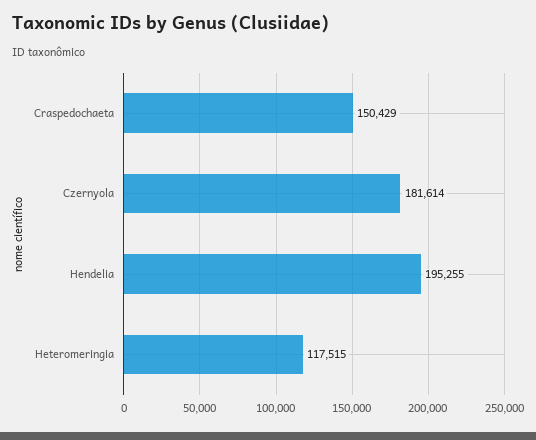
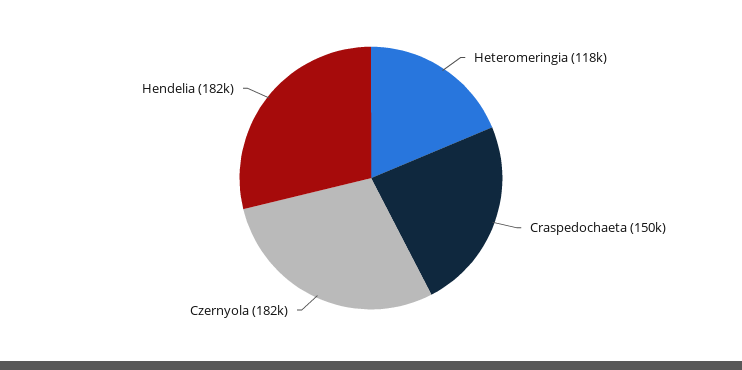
Hendelia: 195255 -> 182000

